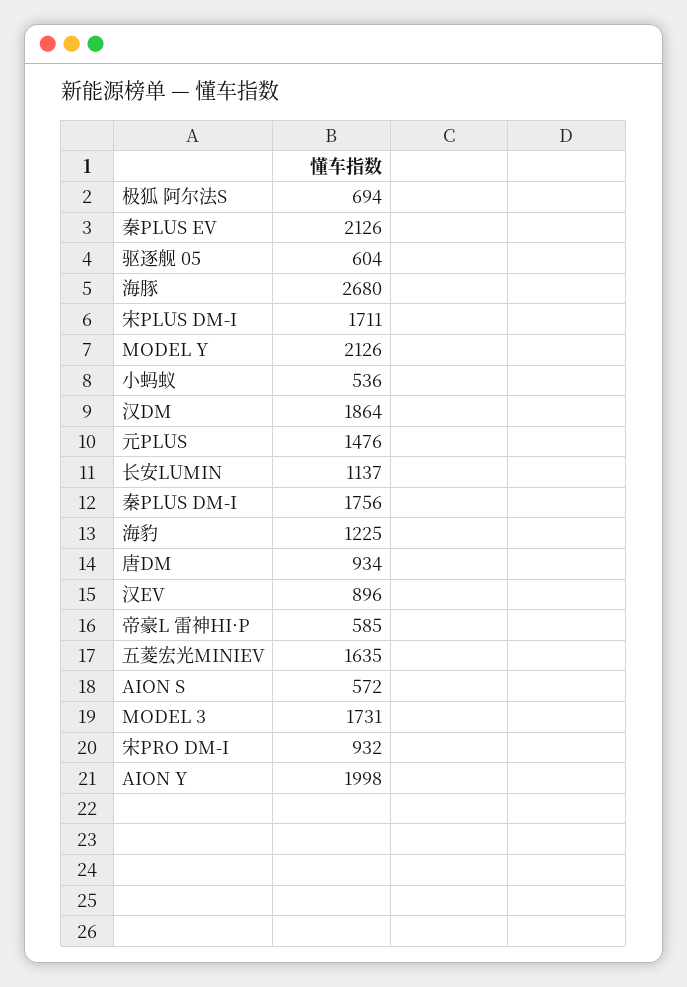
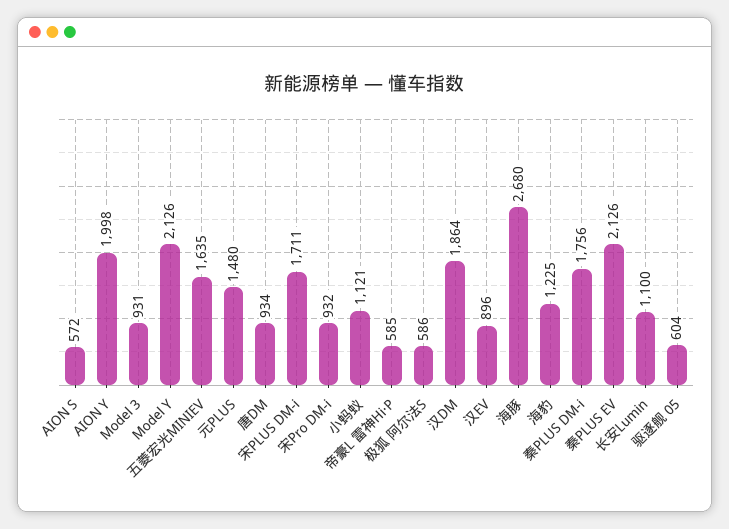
极狐 阿尔法S: 694 -> 586
小蚂蚁: 536 -> 1121
元PLUS: 1476 -> 1480
长安LUMIN: 1137 -> 1100
MODEL 3: 1731 -> 931

